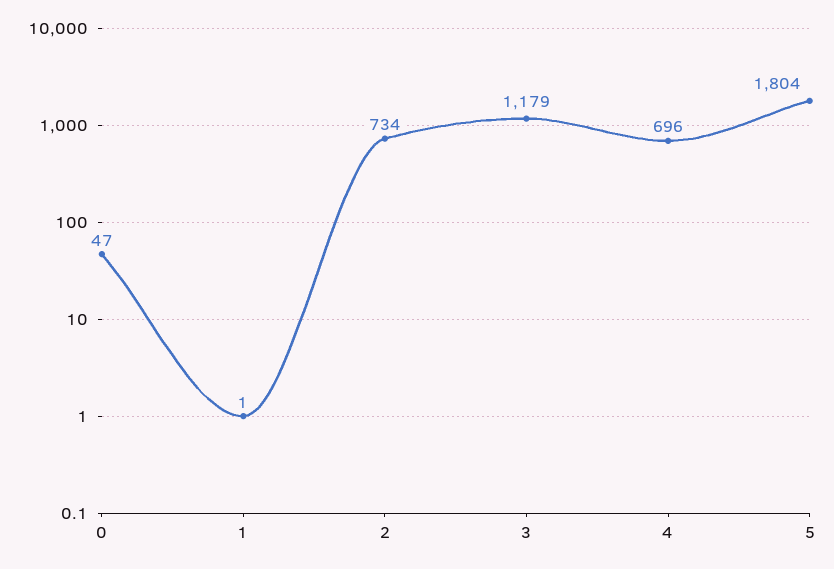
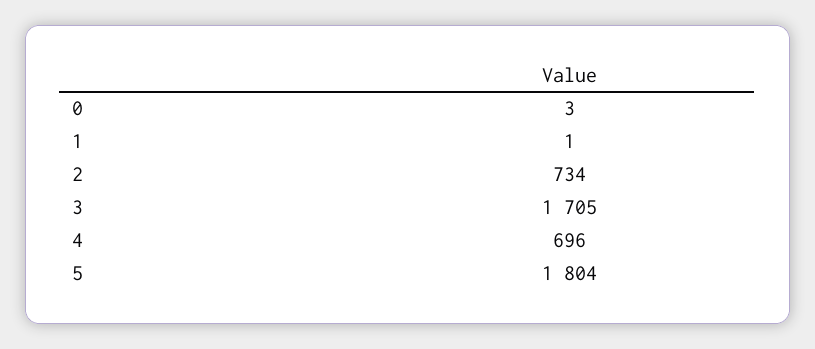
0: 47 -> 3
3: 1179 -> 1705

